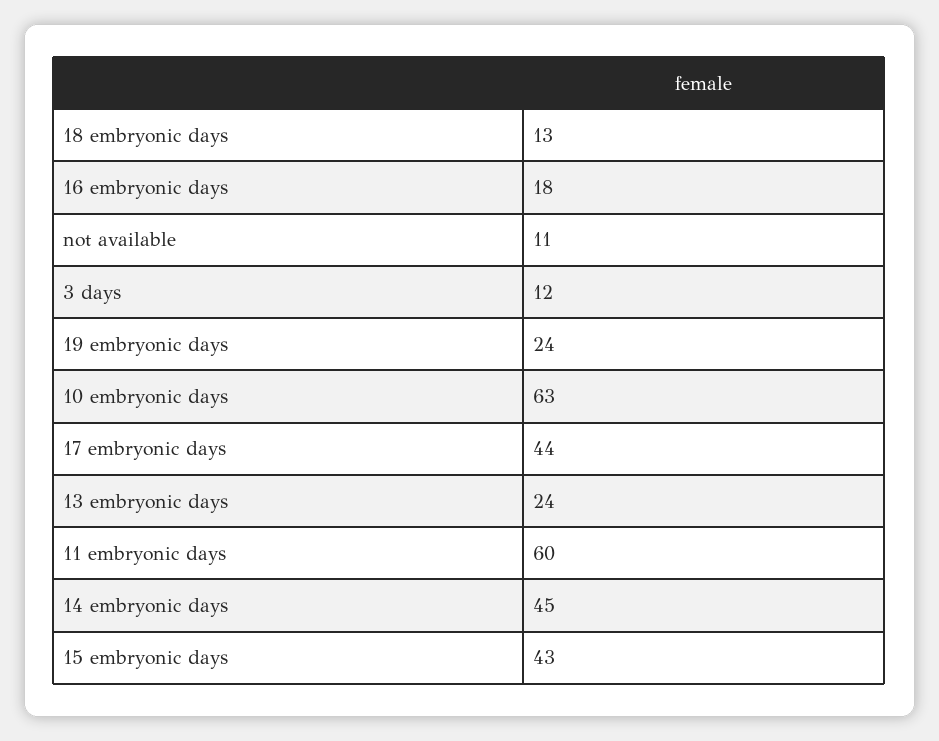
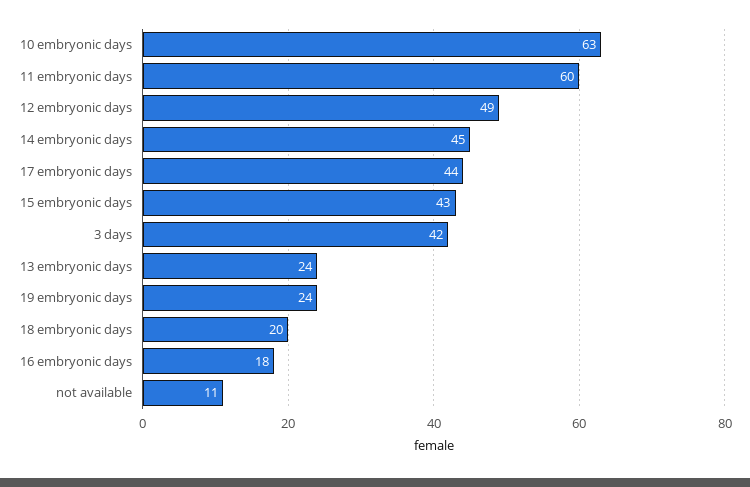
18 embryonic days: 13 -> 20
3 days: 12 -> 42
12 embryonic days: none -> 49

